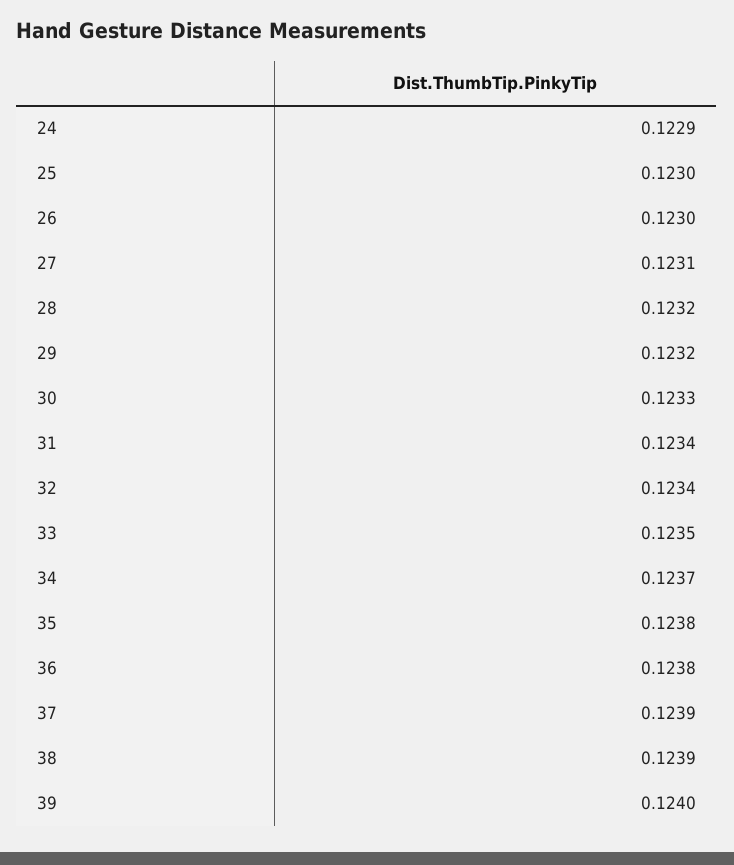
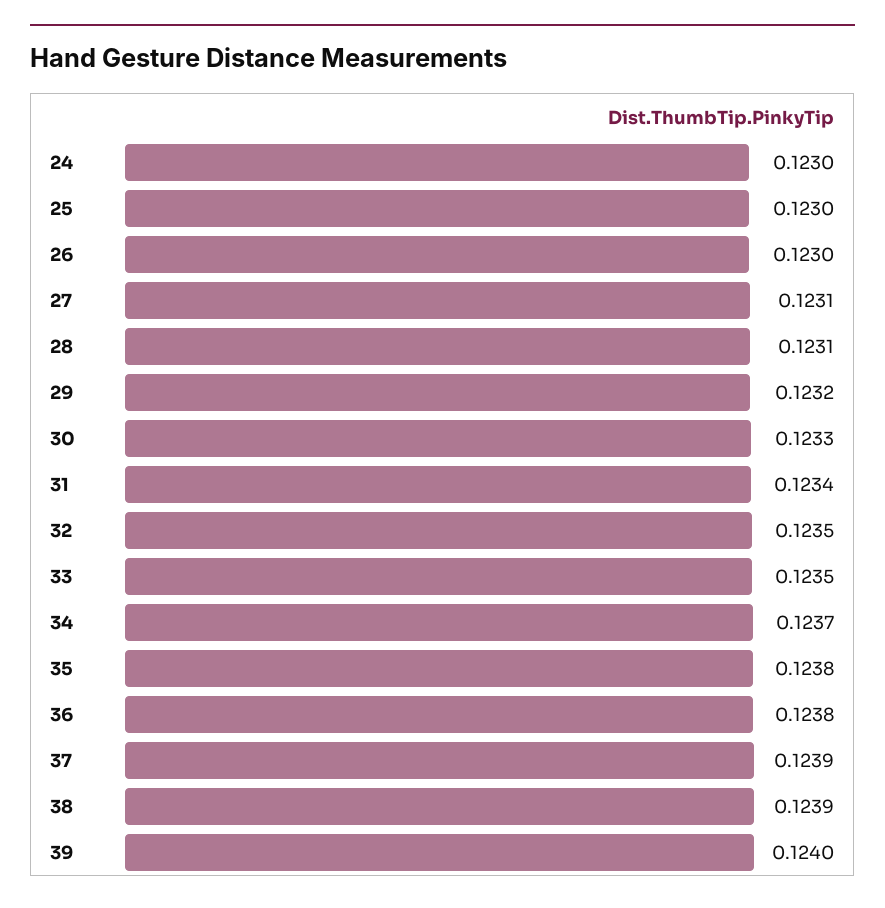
24: 0.1229 -> 0.123
28: 0.1232 -> 0.1231
32: 0.1234 -> 0.1235

